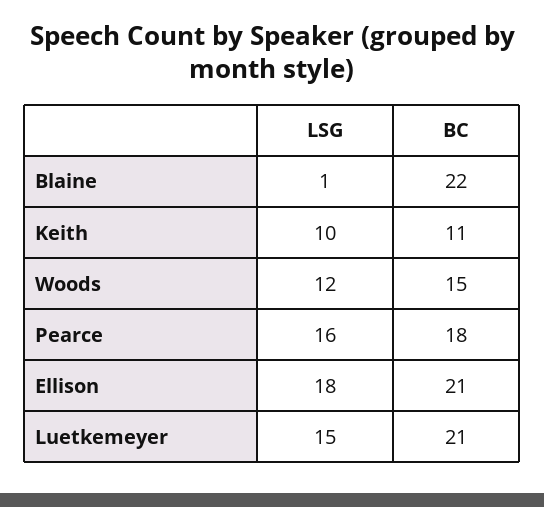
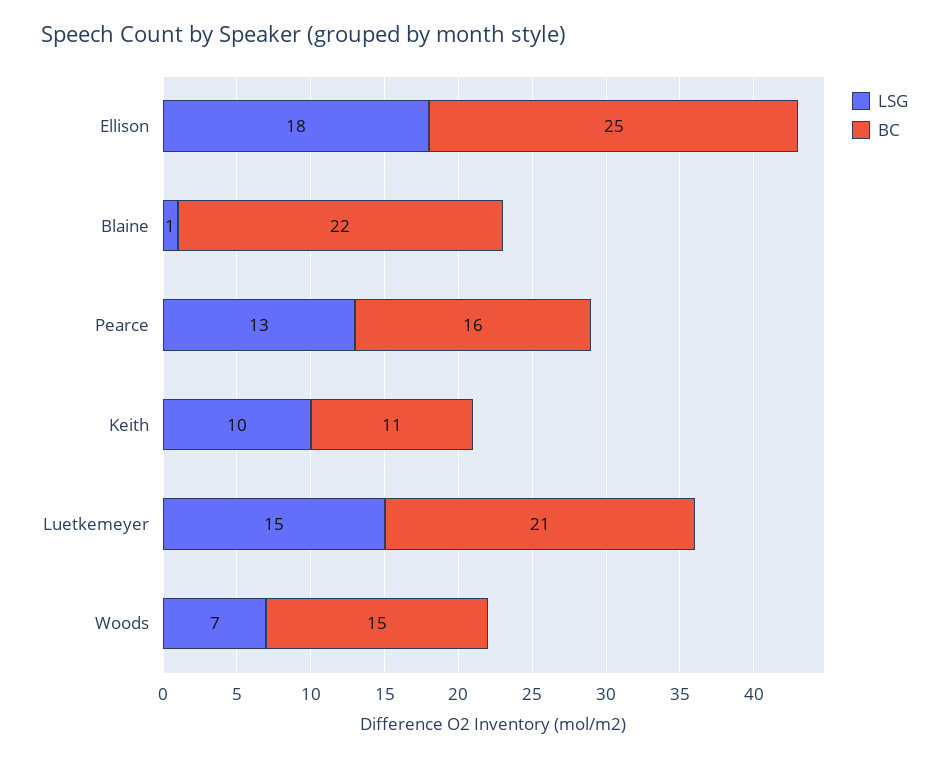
LSG, Woods: 12 -> 7
LSG, Pearce: 16 -> 13
BC, Pearce: 18 -> 16
BC, Ellison: 21 -> 25

